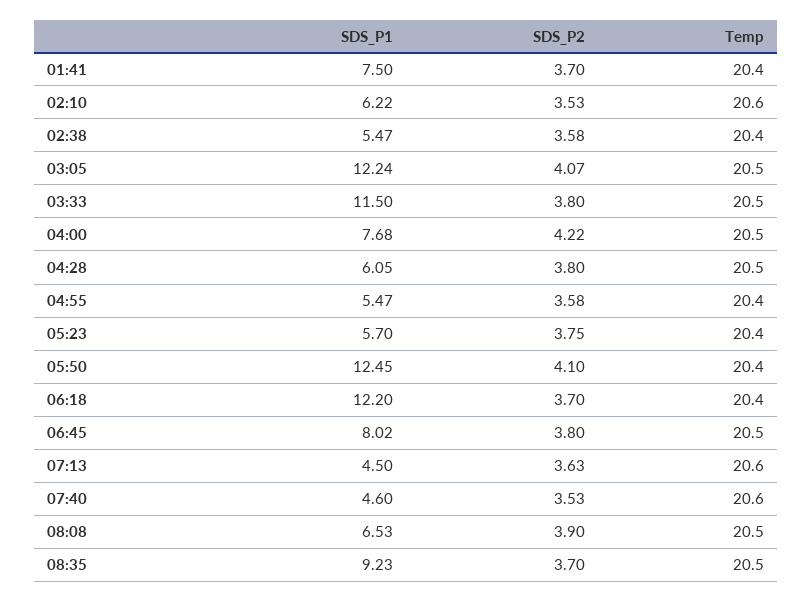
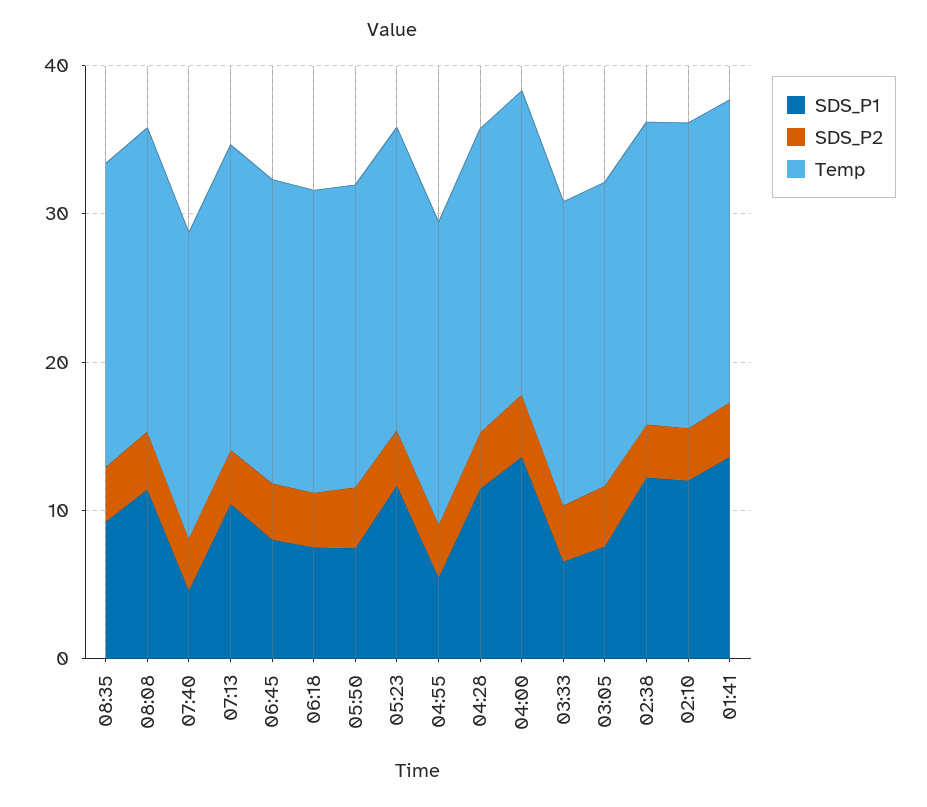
SDS_P1, 01:41: 7.5 -> 14
SDS_P1, 02:10: 6.22 -> 12
SDS_P1, 02:38: 5.47 -> 12
SDS_P1, 03:05: 12.24 -> 8
SDS_P1, 03:33: 11.5 -> 6
SDS_P1, 04:00: 7.68 -> 14
SDS_P1, 04:28: 6.05 -> 12
SDS_P1, 05:23: 5.7 -> 12
SDS_P1, 05:50: 12.45 -> 8
SDS_P1, 06:18: 12.2 -> 8
SDS_P1, 07:13: 4.5 -> 10
SDS_P1, 08:08: 6.53 -> 12

